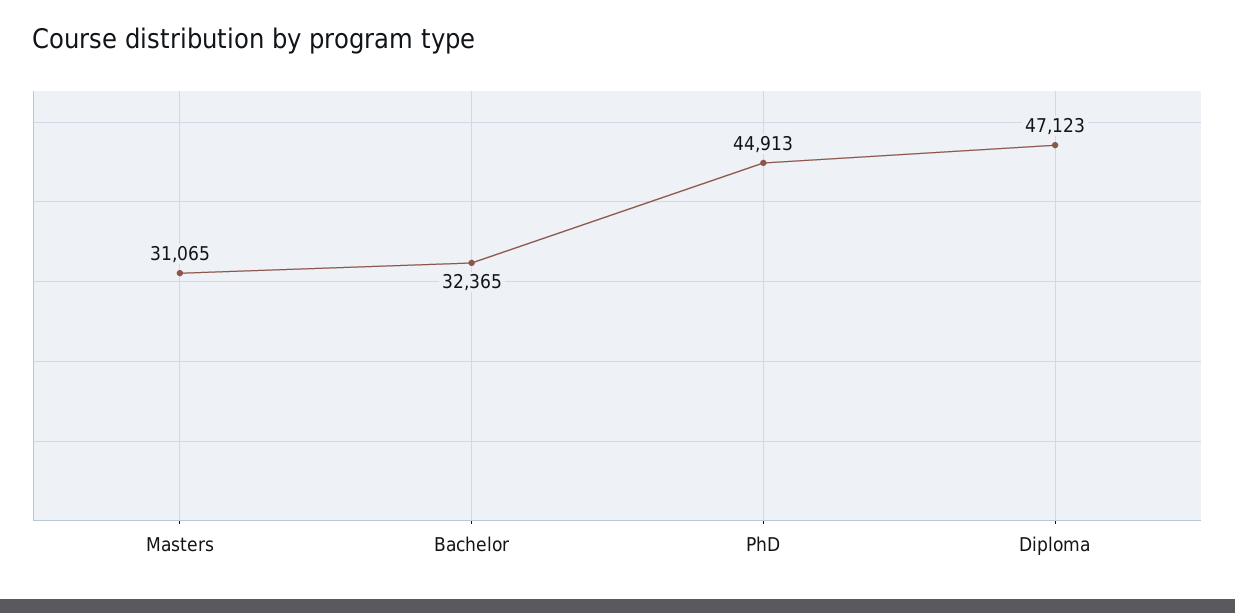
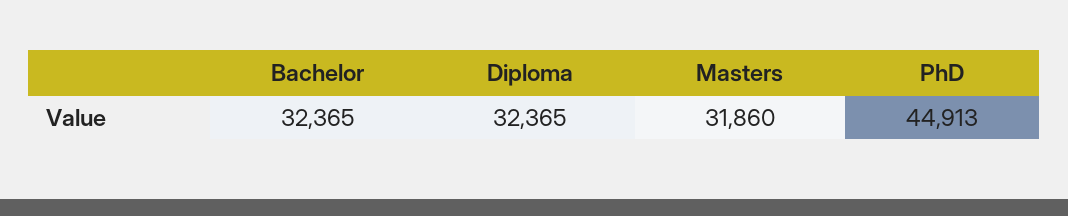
Masters: 31065 -> 31860
Diploma: 47123 -> 32365

